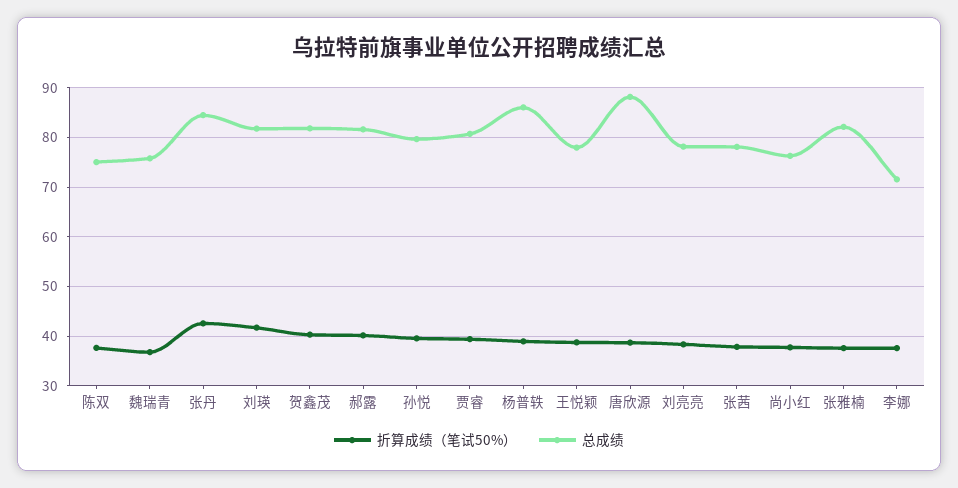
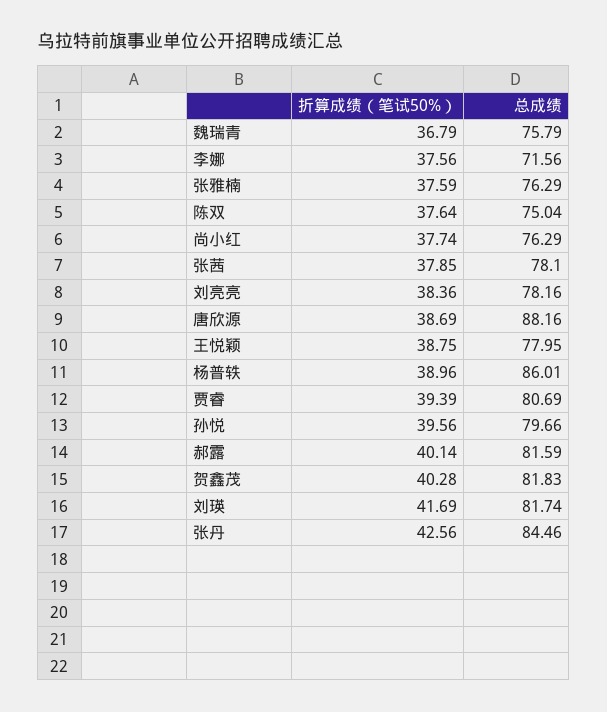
总成绩, 张雅楠: 82 -> 76.29

